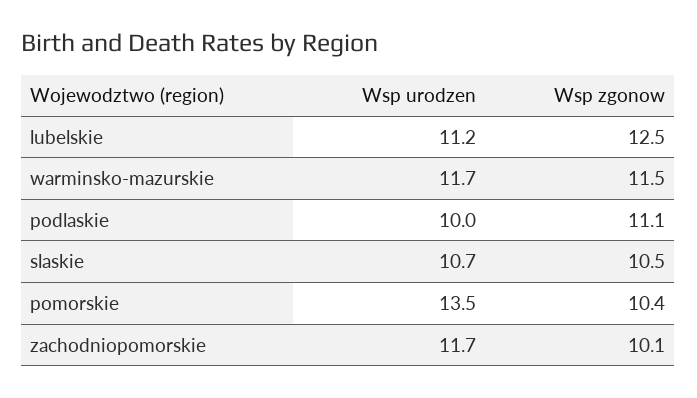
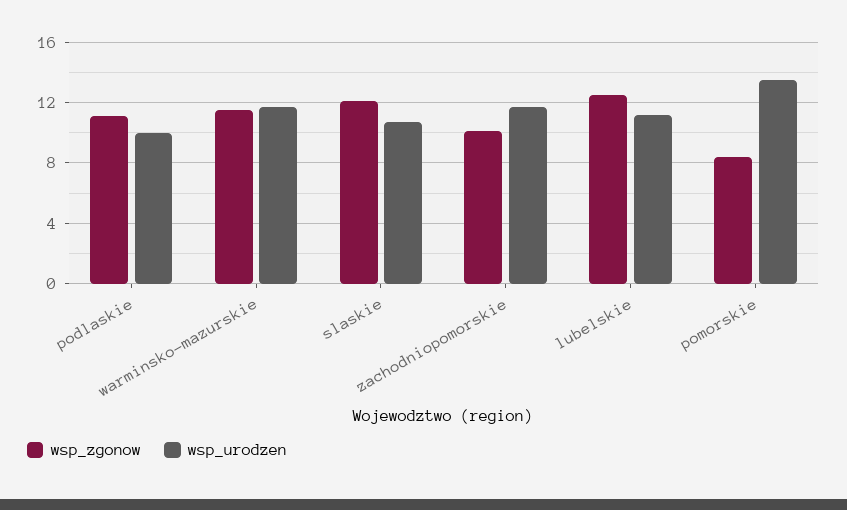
Wsp zgonow, slaskie: 10.5 -> 12
Wsp zgonow, pomorskie: 10.4 -> 8.5

